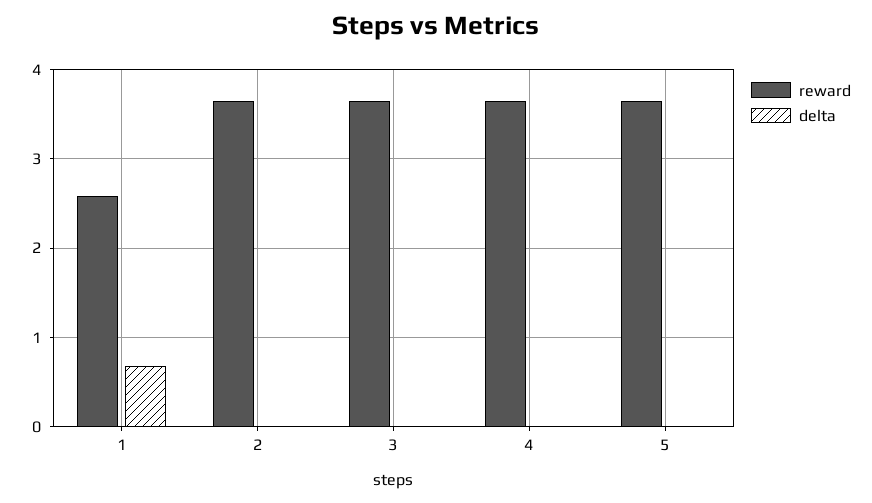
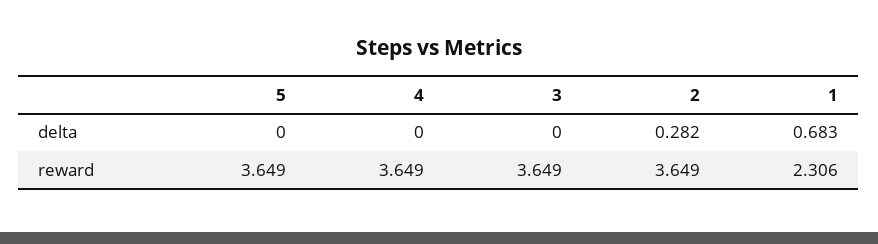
reward, 1: 2.6 -> 2.306
delta, 2: 0 -> 0.282

